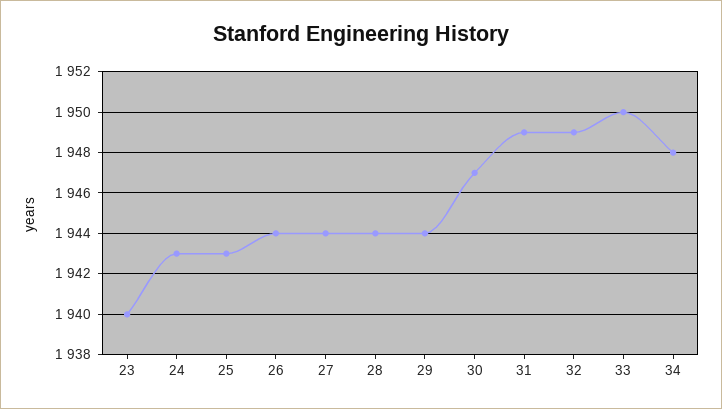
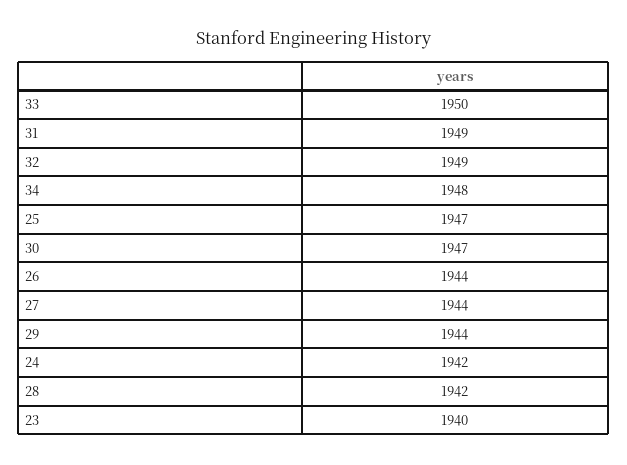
24: 1943 -> 1942
25: 1943 -> 1947
28: 1944 -> 1942

